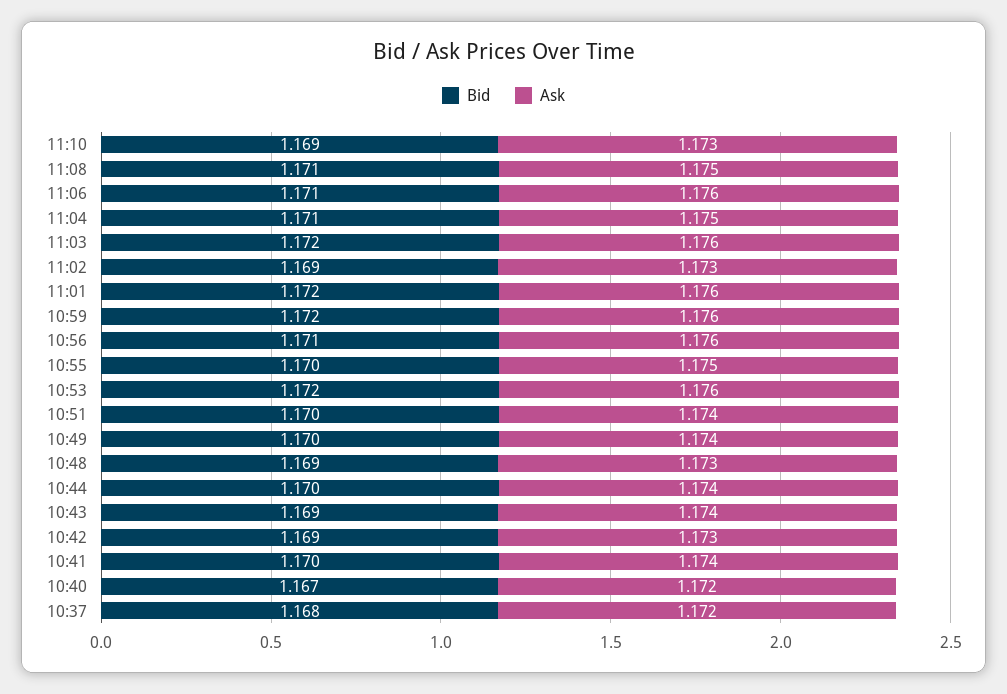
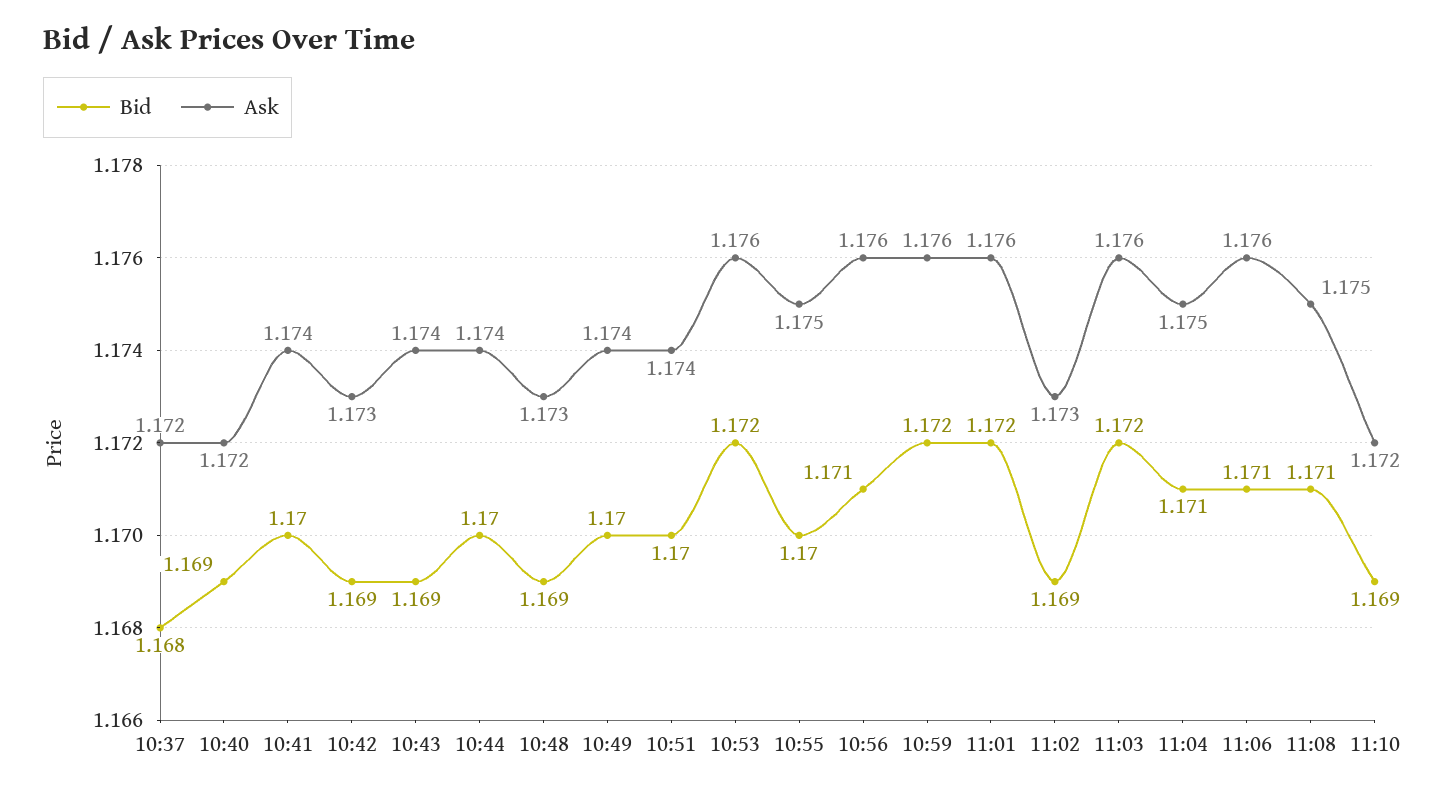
Ask, 11:10: 1.173 -> 1.172
Bid, 10:40: 1.167 -> 1.169

